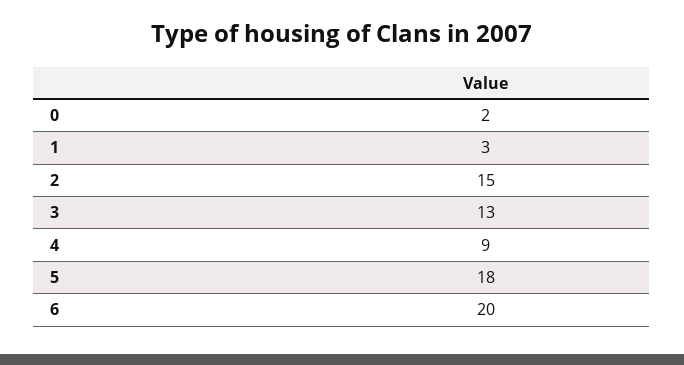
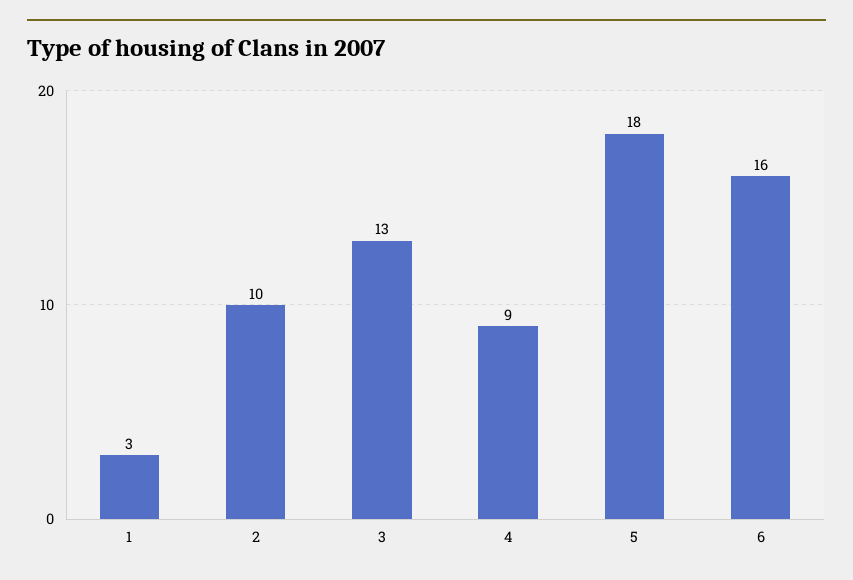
0: 2 -> none
2: 15 -> 10
6: 20 -> 16

